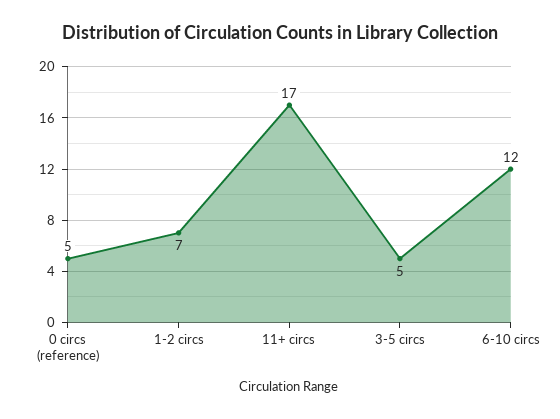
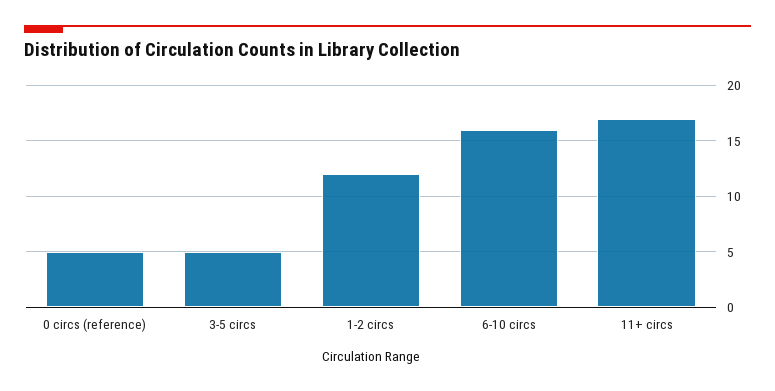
1-2 circs: 7 -> 12
6-10 circs: 12 -> 16

